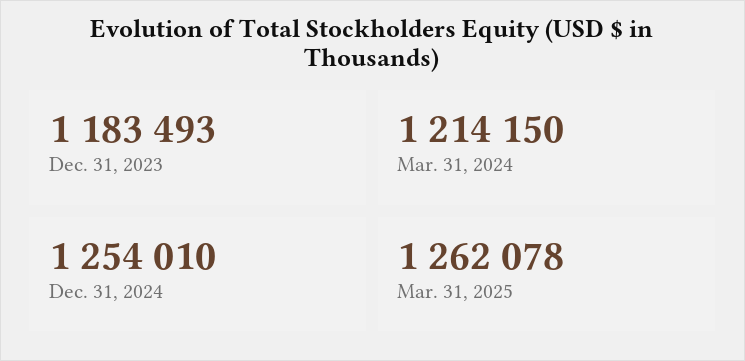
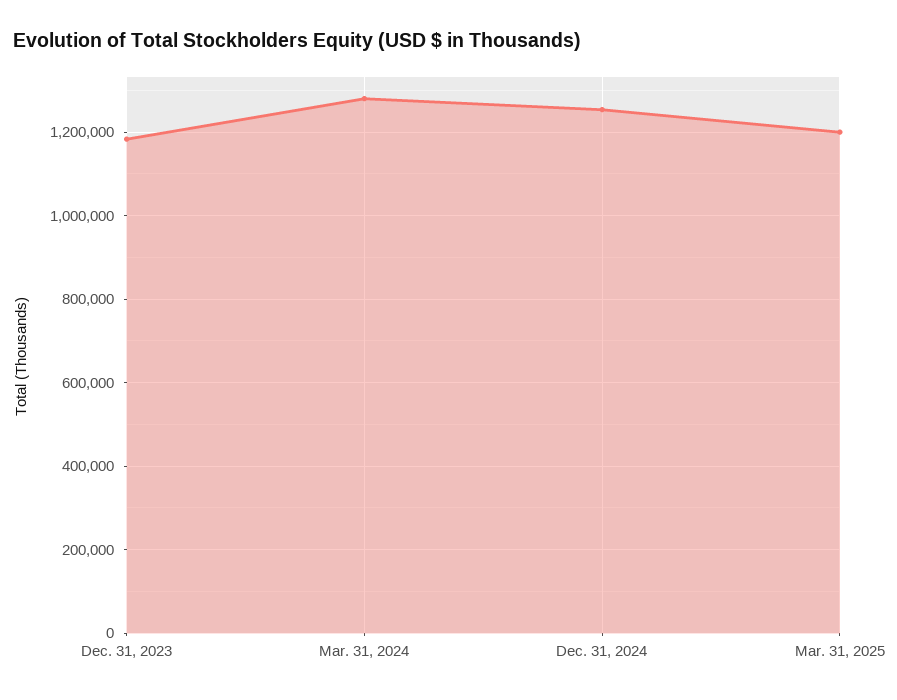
Mar. 31, 2024: 1214150 -> 1280000
Mar. 31, 2025: 1262078 -> 1200000

